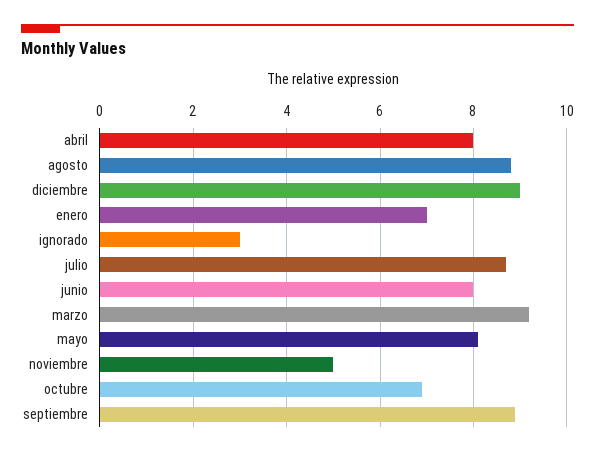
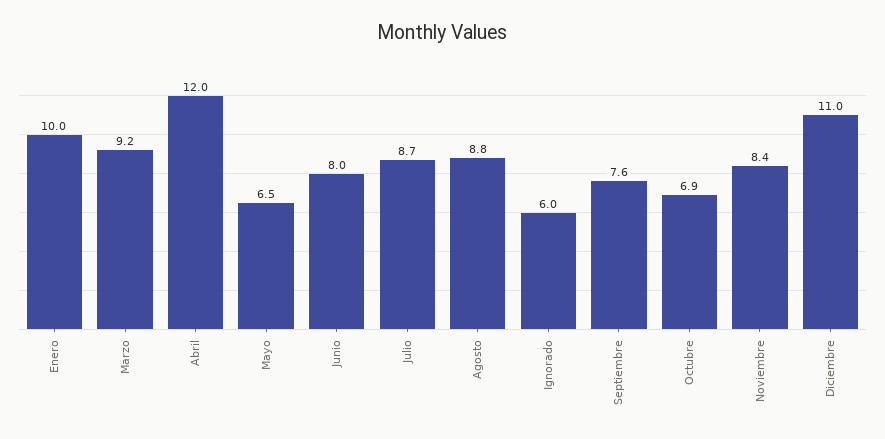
abril: 8 -> 12
diciembre: 9 -> 11
enero: 7 -> 10
ignorado: 3 -> 6
mayo: 8 -> 6.5
noviembre: 5 -> 8.4
septiembre: 9 -> 7.6

